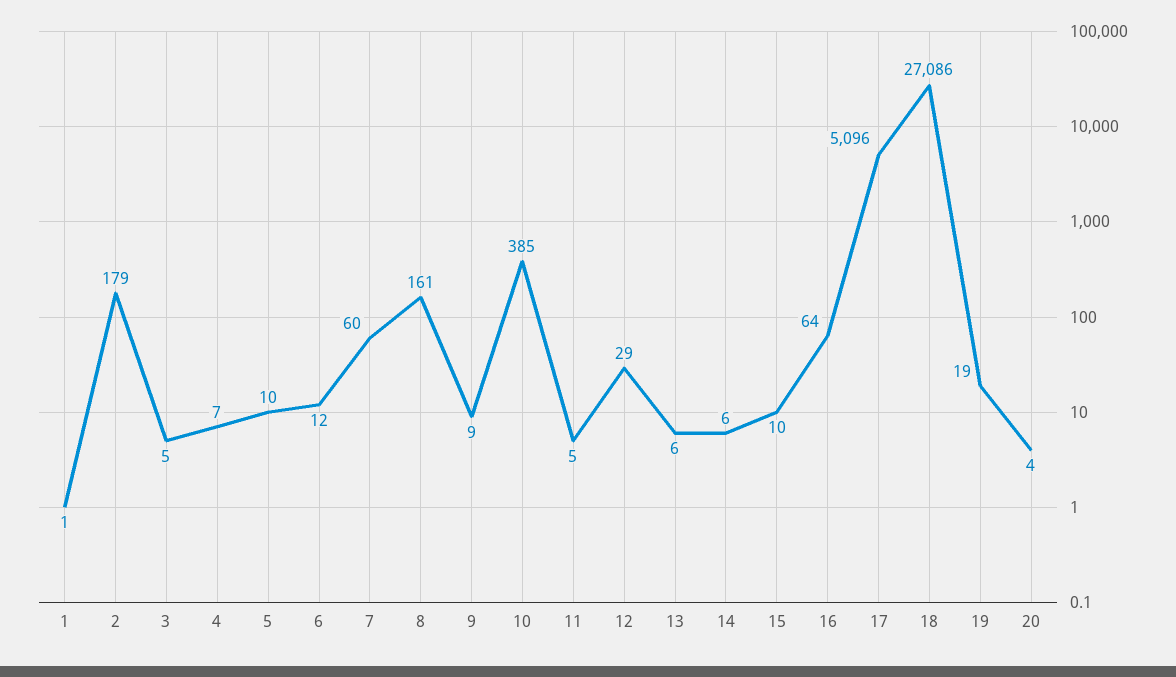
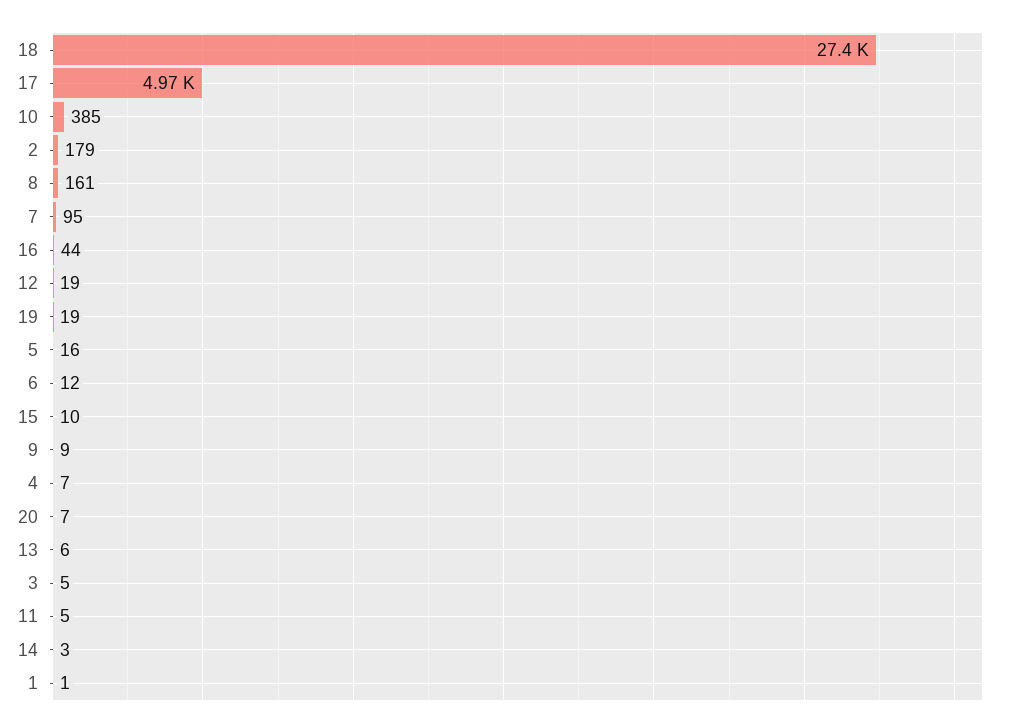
5: 10 -> 16
7: 60 -> 95
12: 29 -> 19
14: 6 -> 3
16: 64 -> 44
17: 5096 -> 4970
18: 27086 -> 27400
20: 4 -> 7

